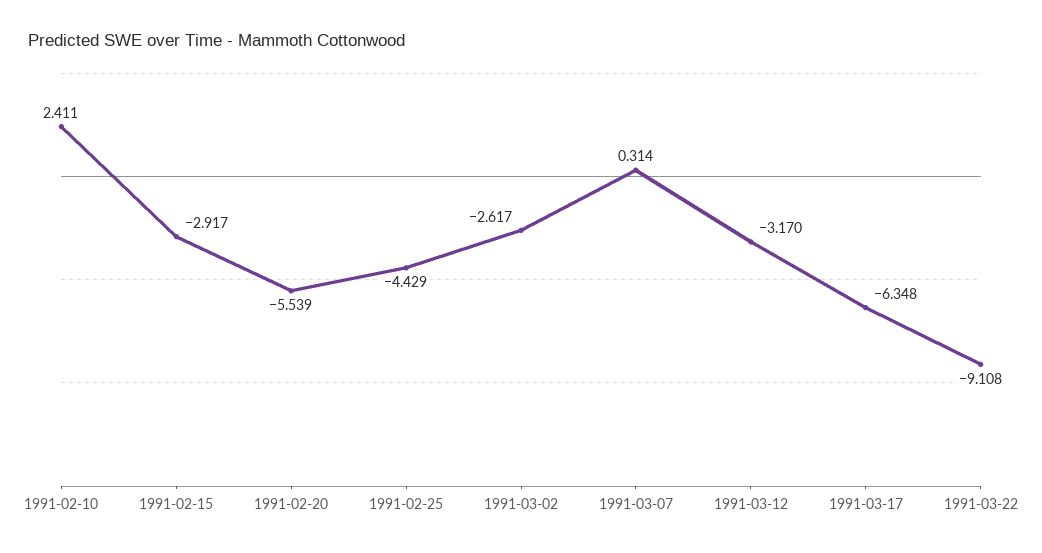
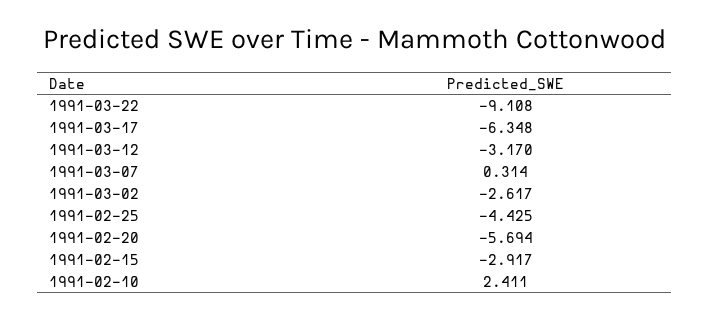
1991-02-20: -5.539 -> -5.694
1991-02-25: -4.429 -> -4.425

